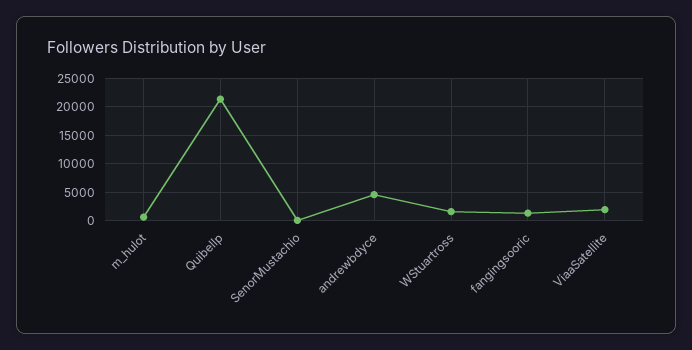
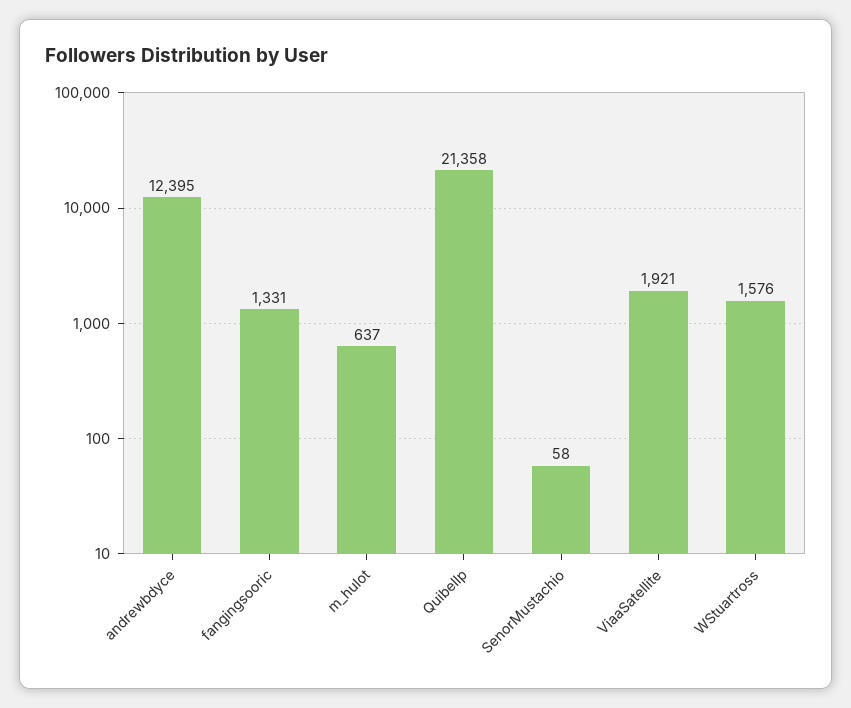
andrewbdyce: 5000 -> 12395

